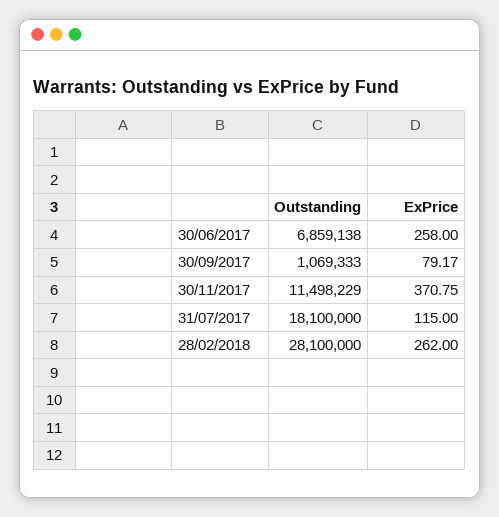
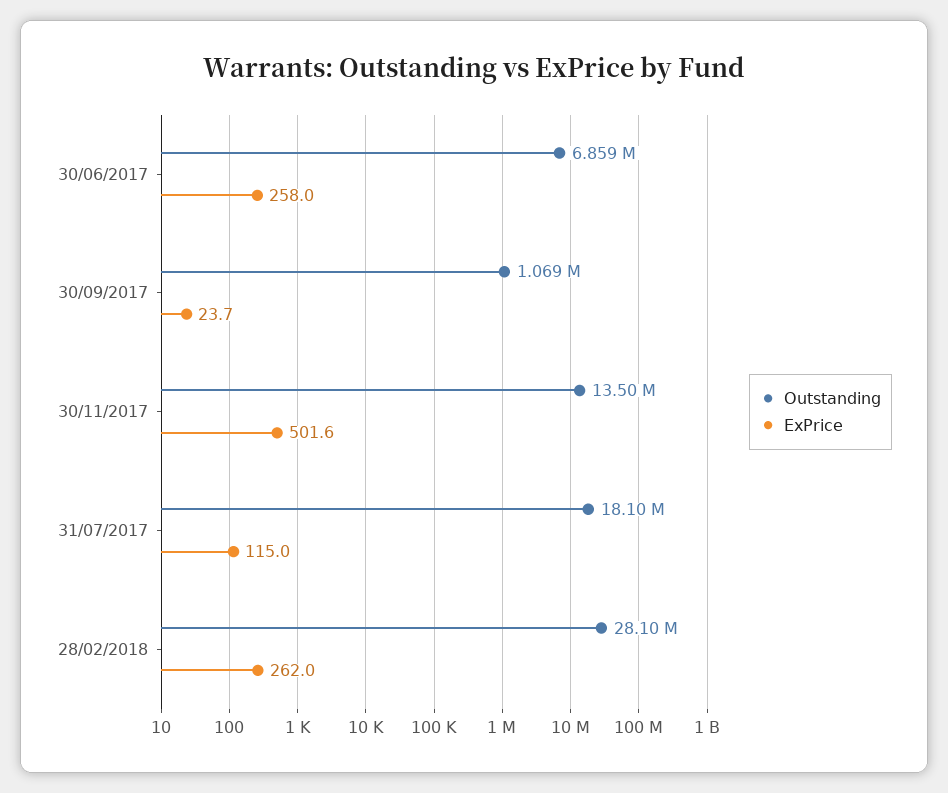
ExPrice, 30/09/2017: 79.17 -> 23.7
Outstanding, 30/11/2017: 11498229 -> 13500000
ExPrice, 30/11/2017: 370.75 -> 501.6

